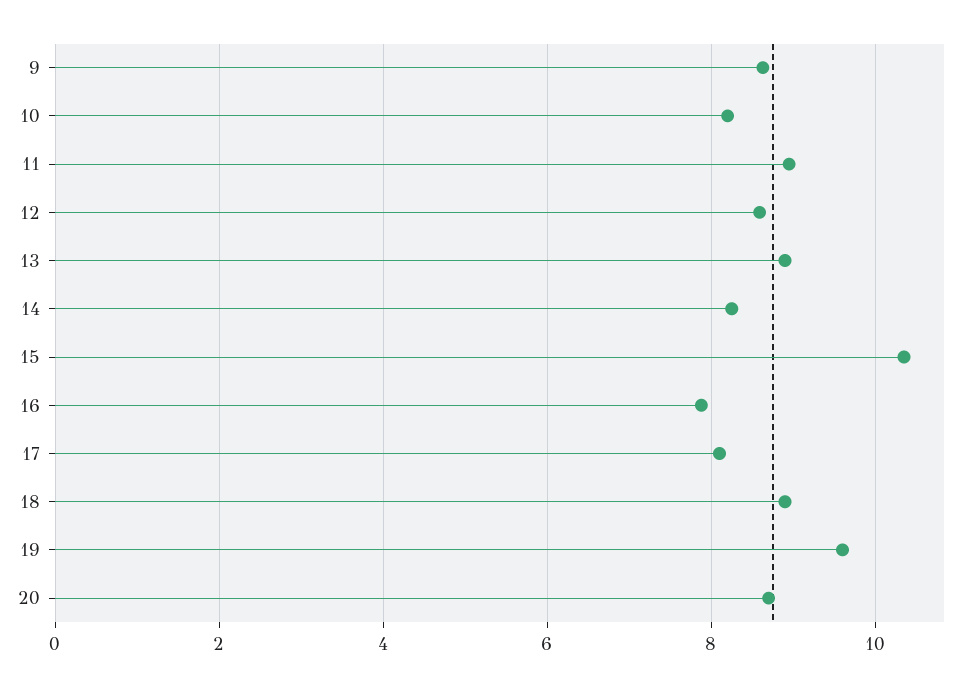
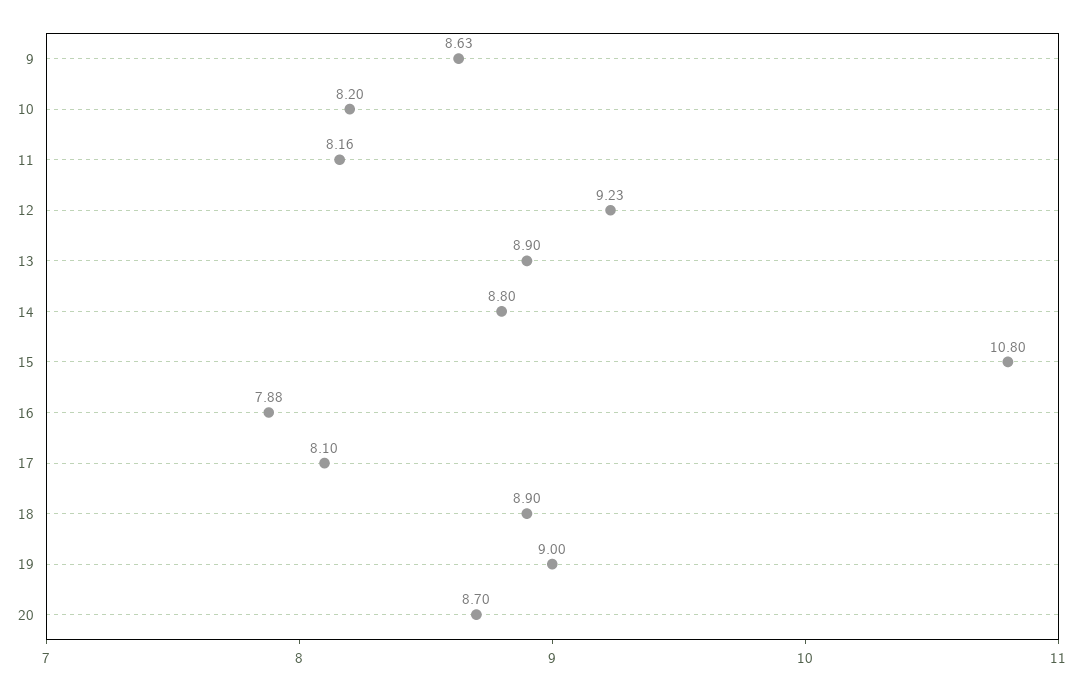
11: 9 -> 8.16
12: 8.6 -> 9.23
14: 8.2 -> 8.8
15: 10.4 -> 10.8
19: 9.6 -> 9

